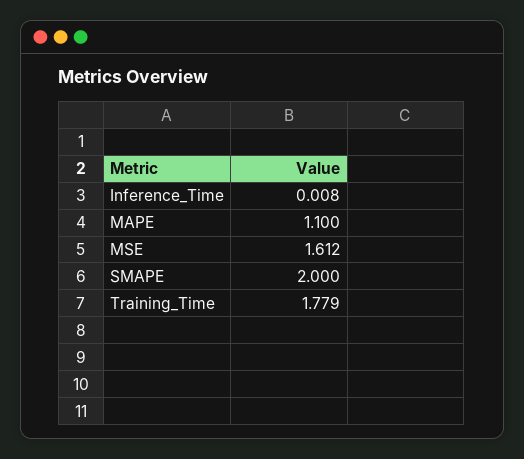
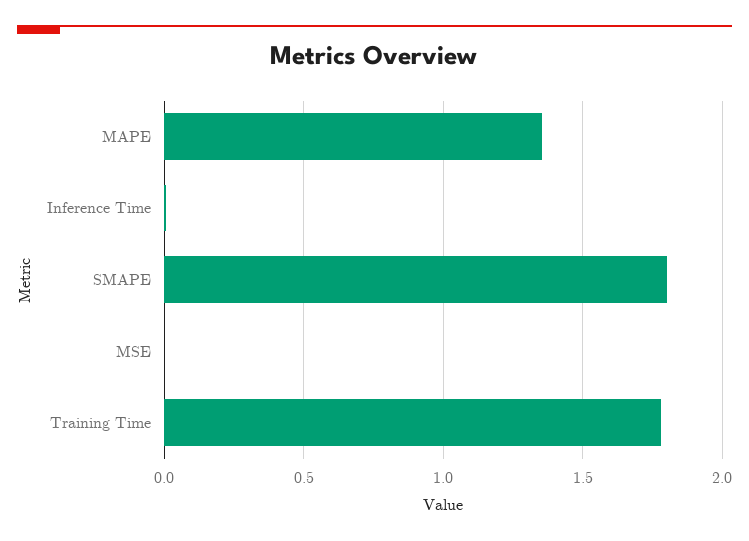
MAPE: 1.1 -> 1.35
MSE: 1.612 -> 0
SMAPE: 2 -> 1.8

